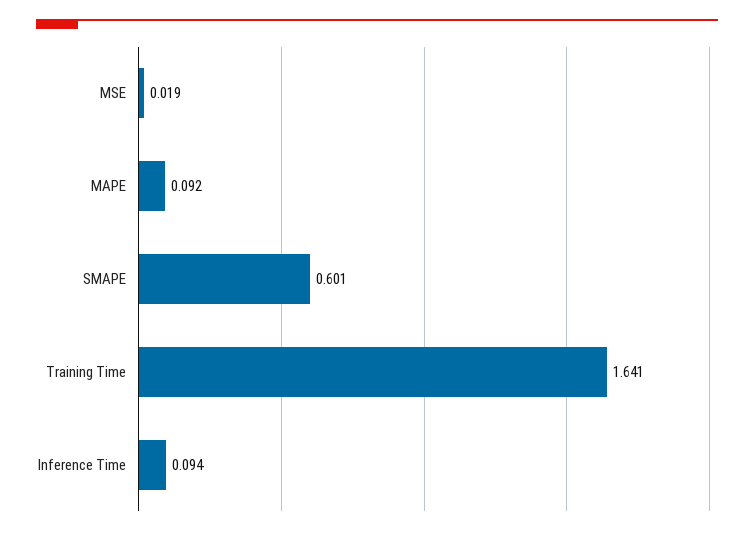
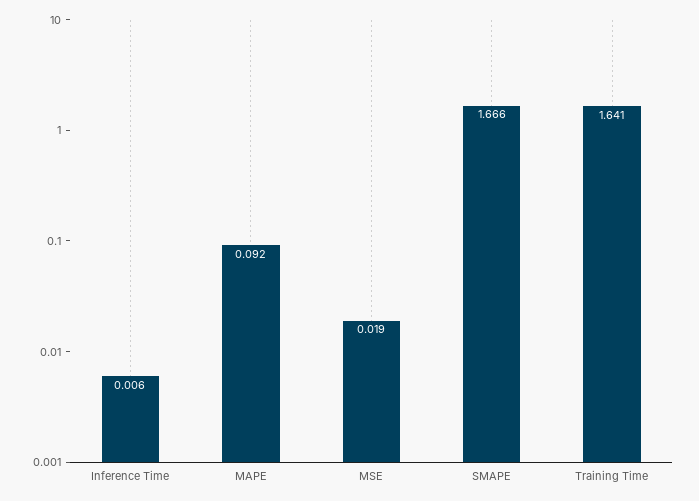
SMAPE: 0.601 -> 1.666
Inference Time: 0.094 -> 0.006

